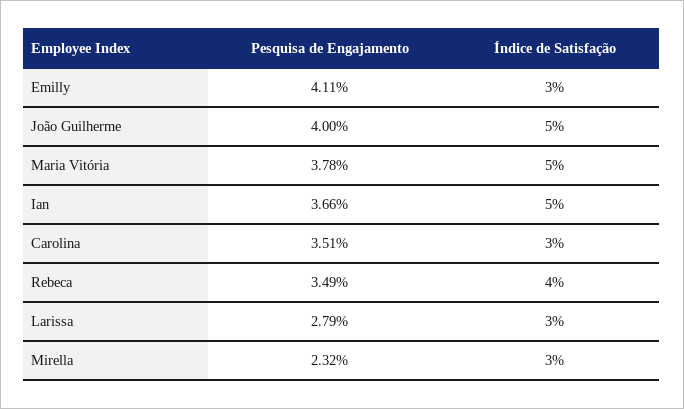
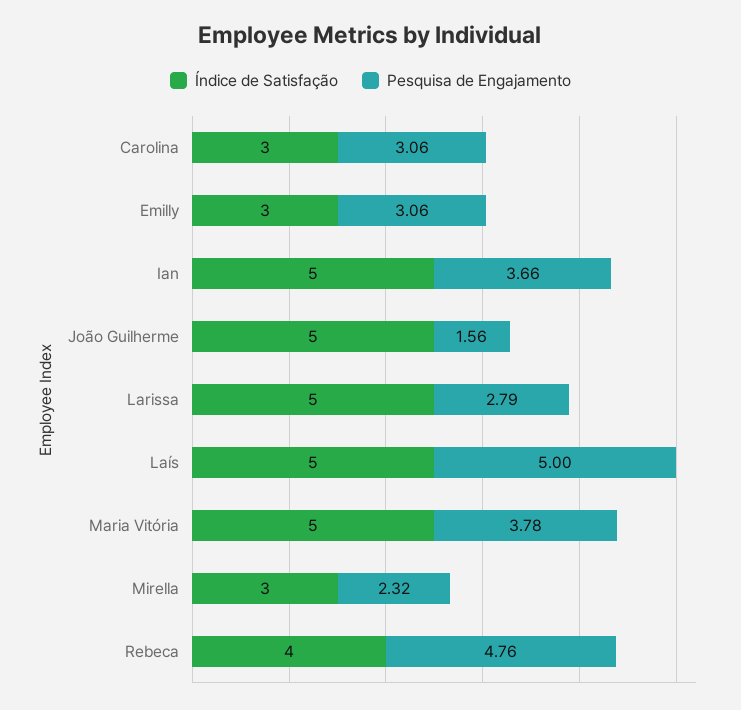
Pesquisa de Engajamento, Emilly: 4.11 -> 3.06
Pesquisa de Engajamento, João Guilherme: 4 -> 1.56
Pesquisa de Engajamento, Carolina: 3.51 -> 3.06
Pesquisa de Engajamento, Rebeca: 3.49 -> 4.76
Índice de Satisfação, Larissa: 3 -> 5
Índice de Satisfação, Laís: none -> 5
Pesquisa de Engajamento, Laís: none -> 5

